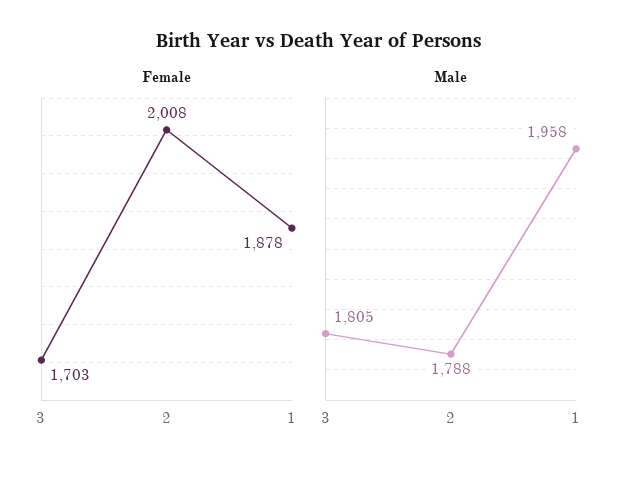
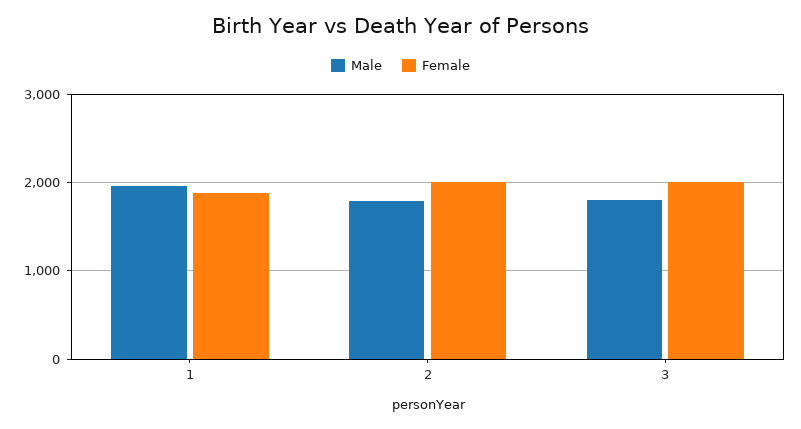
Female, 3: 1703 -> 2000

